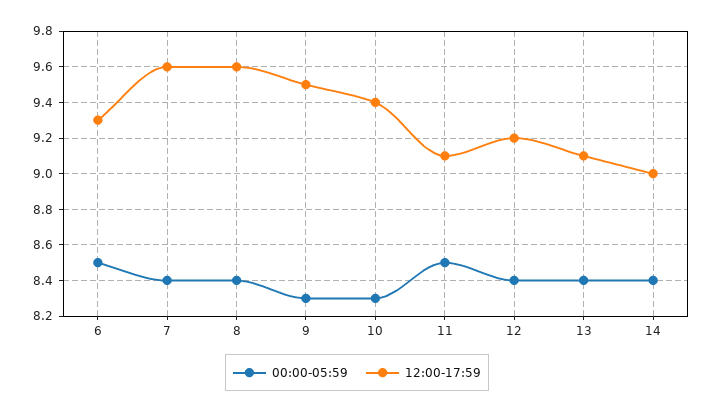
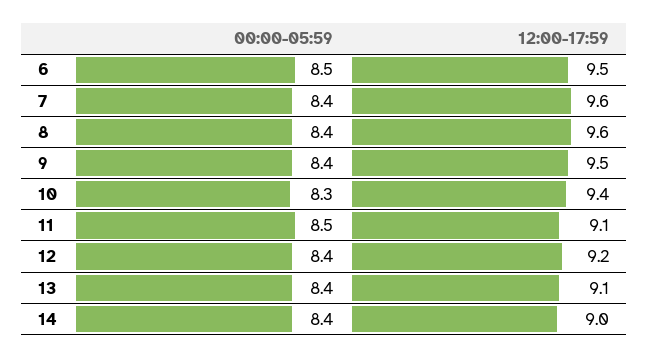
12:00-17:59, 6: 9.3 -> 9.5
00:00-05:59, 9: 8.3 -> 8.4

